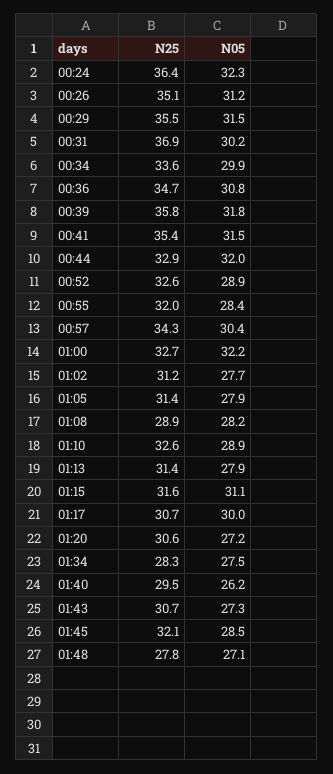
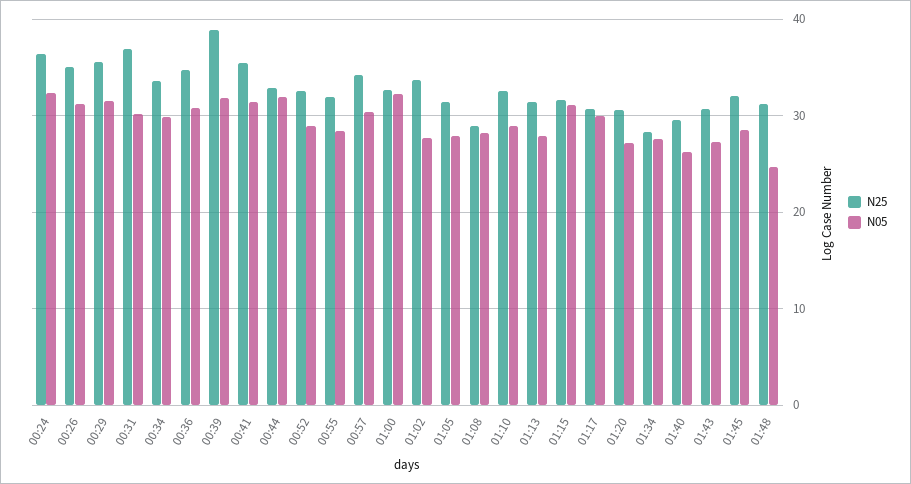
N25, 00:39: 35.8 -> 39
N25, 01:02: 31.2 -> 34
N25, 01:48: 27.8 -> 31
N05, 01:48: 27.1 -> 25

